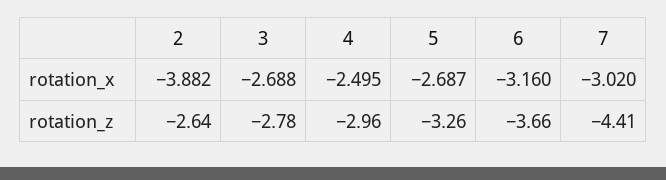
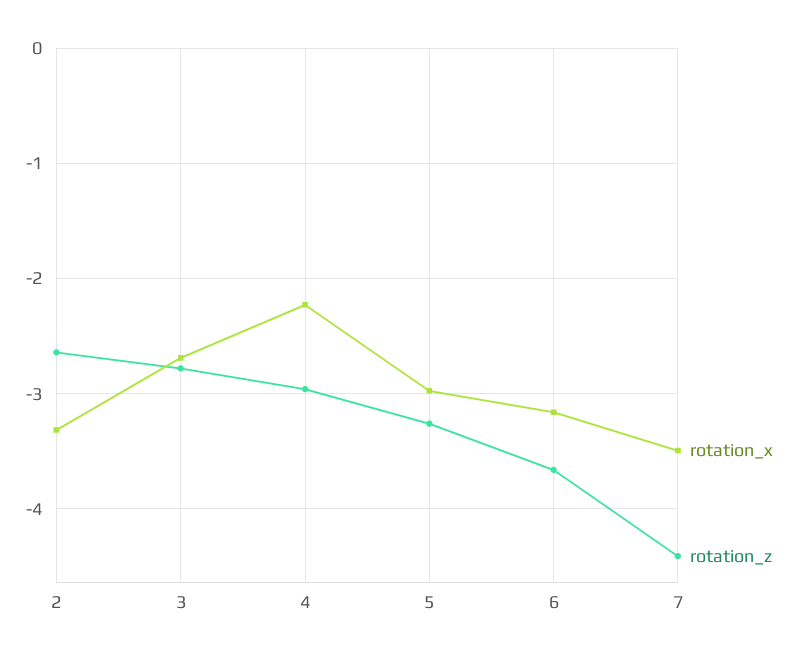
rotation_x, 2: -3.882 -> -3.3
rotation_x, 4: -2.495 -> -2.2
rotation_x, 5: -2.687 -> -3
rotation_x, 7: -3.02 -> -3.5

